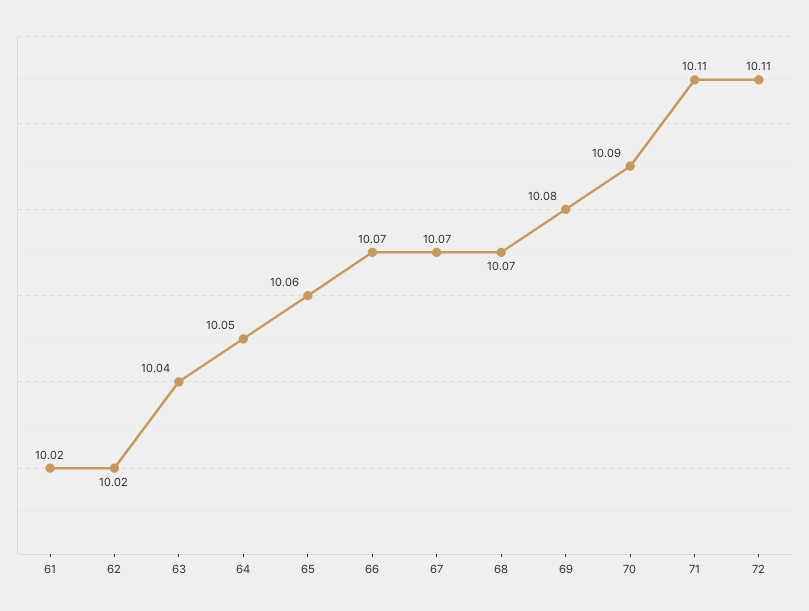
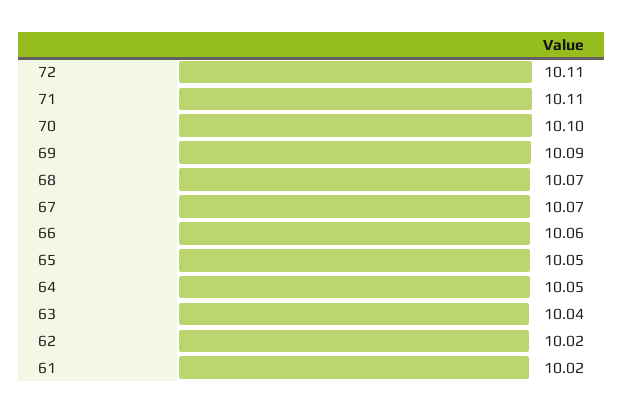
65: 10.06 -> 10.05
66: 10.07 -> 10.06
69: 10.08 -> 10.09
70: 10.09 -> 10.1

